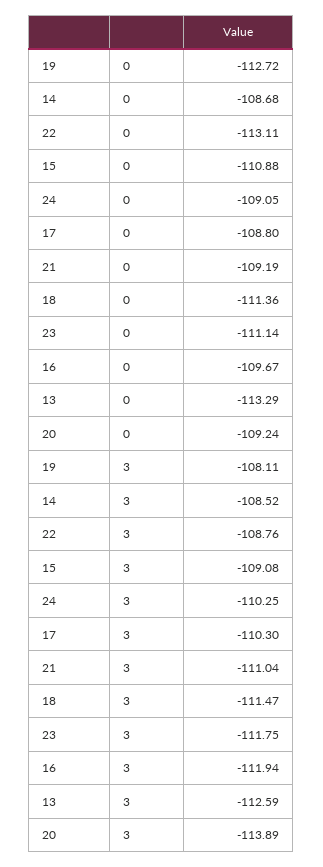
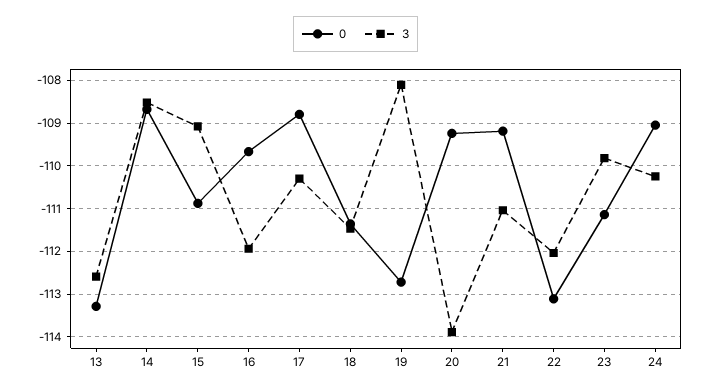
3, 22: -108.76 -> -112
3, 23: -111.75 -> -109.8

